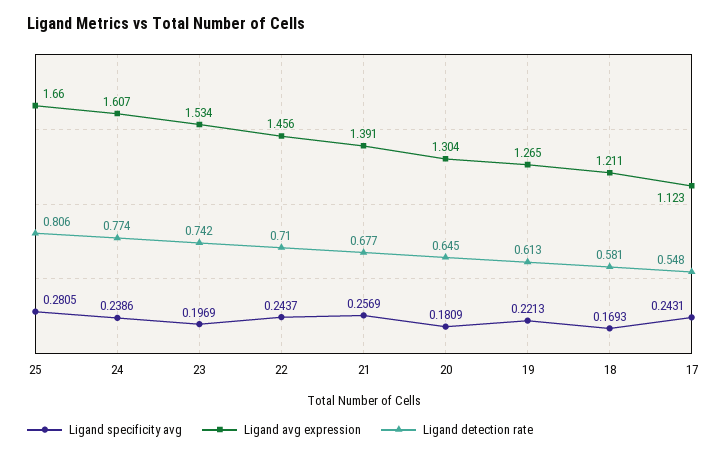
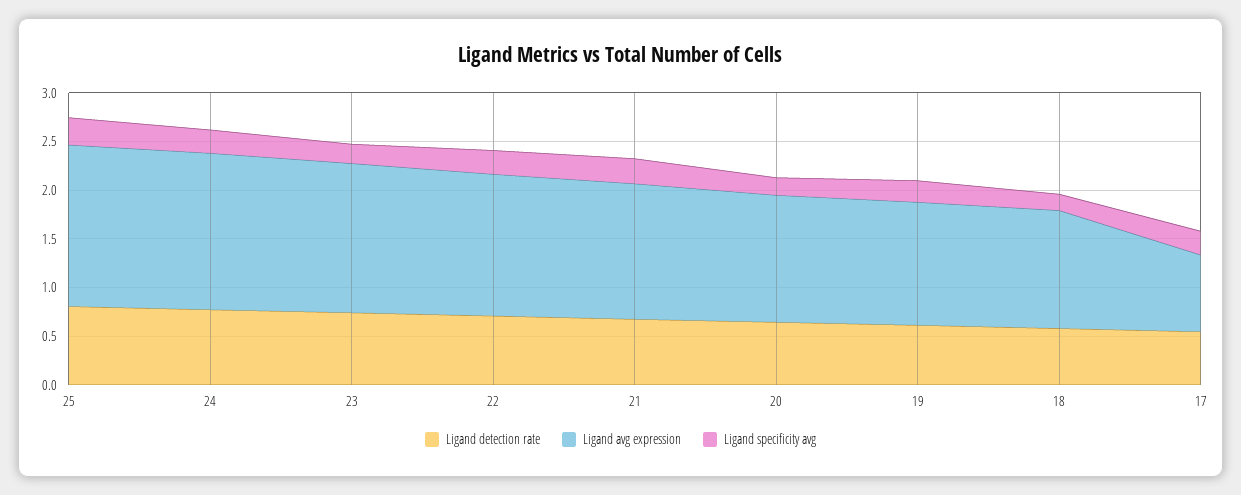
Ligand avg expression, 17: 1.123 -> 0.8

